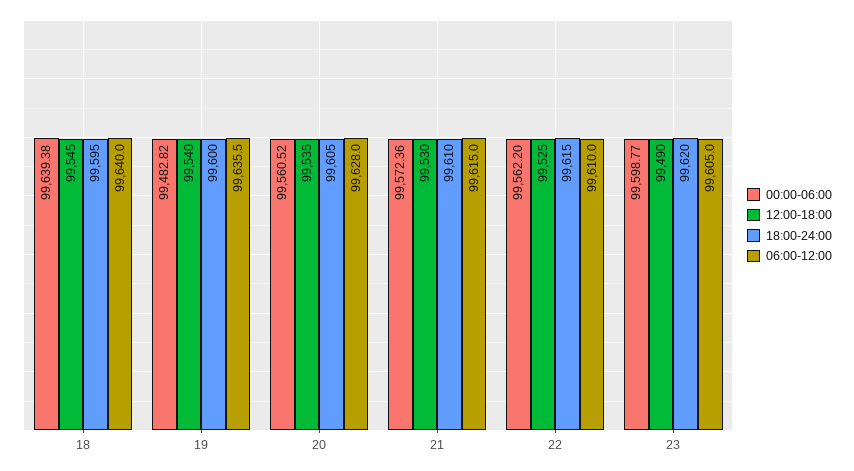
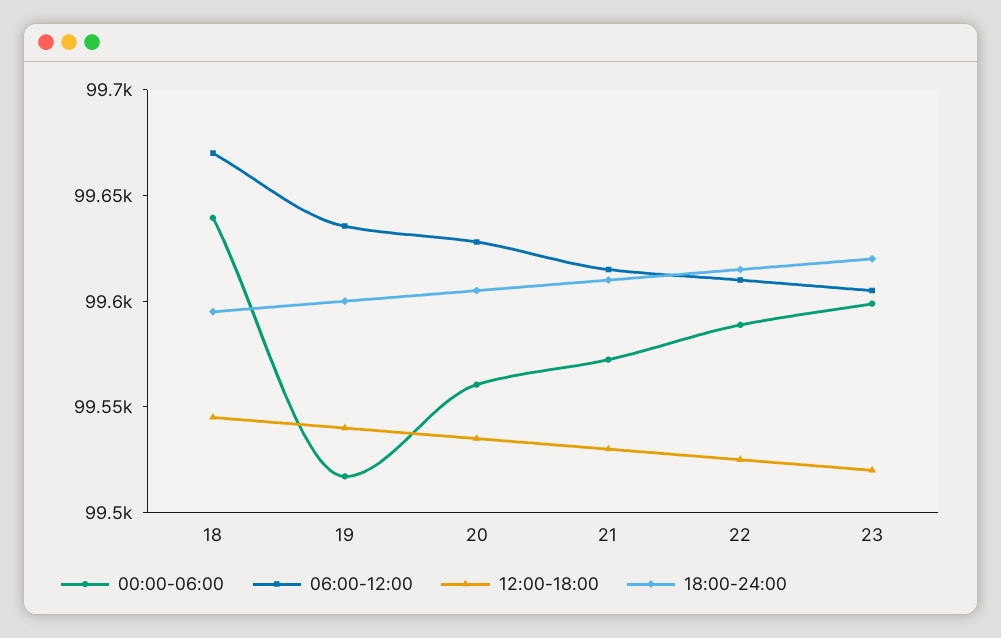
06:00-12:00, 18: 99640 -> 99670
00:00-06:00, 19: 99482.82 -> 99520
00:00-06:00, 22: 99562.2 -> 99590
12:00-18:00, 23: 99490 -> 99520

